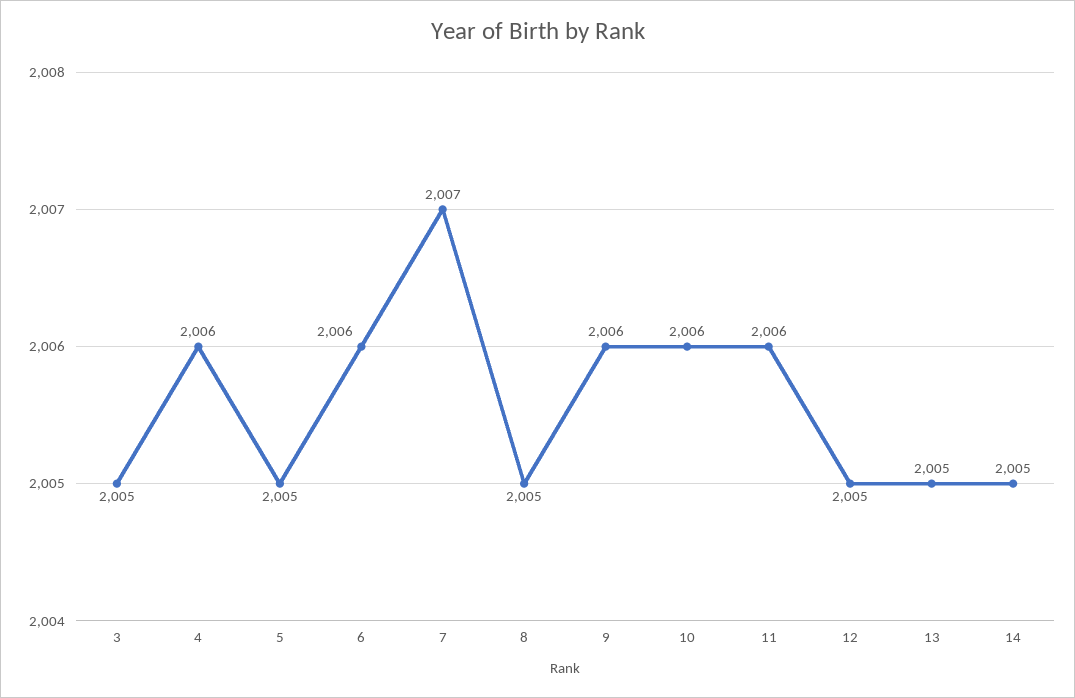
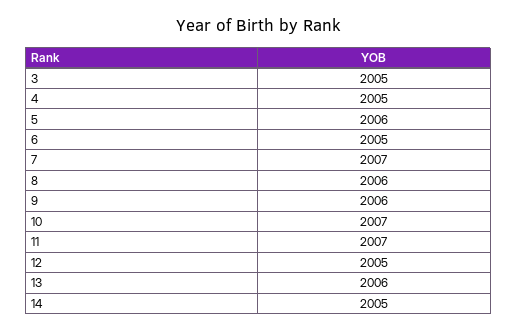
4: 2006 -> 2005
5: 2005 -> 2006
6: 2006 -> 2005
8: 2005 -> 2006
10: 2006 -> 2007
11: 2006 -> 2007
13: 2005 -> 2006

